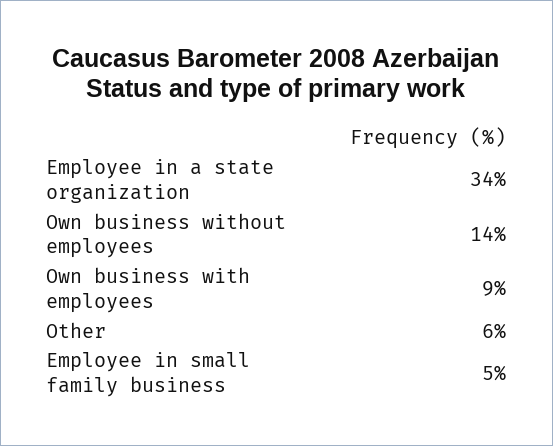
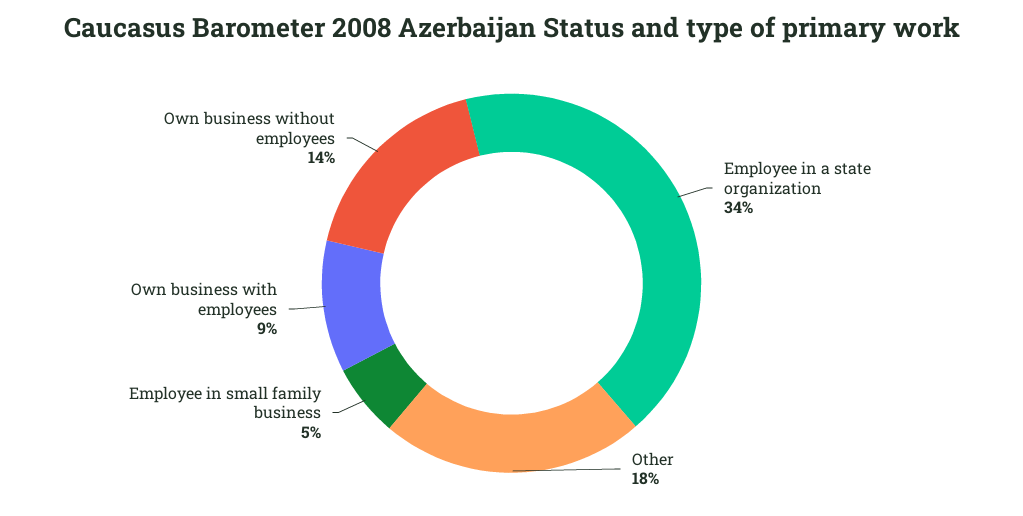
Other: 6 -> 18

